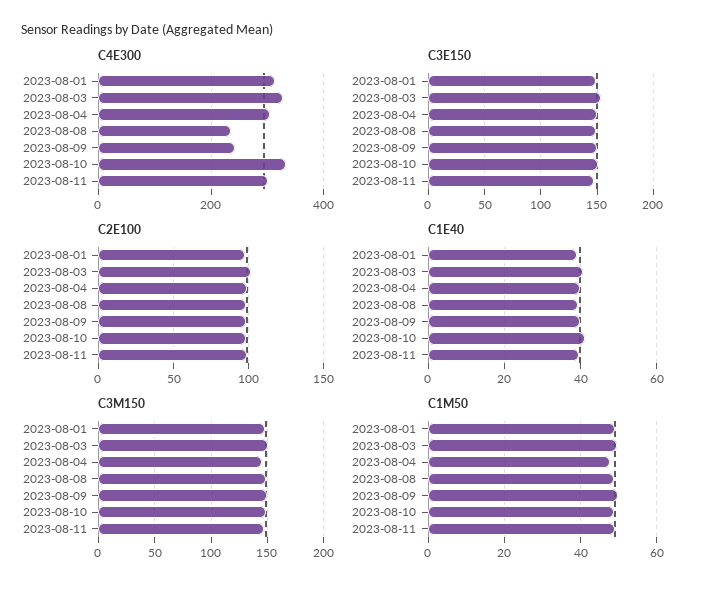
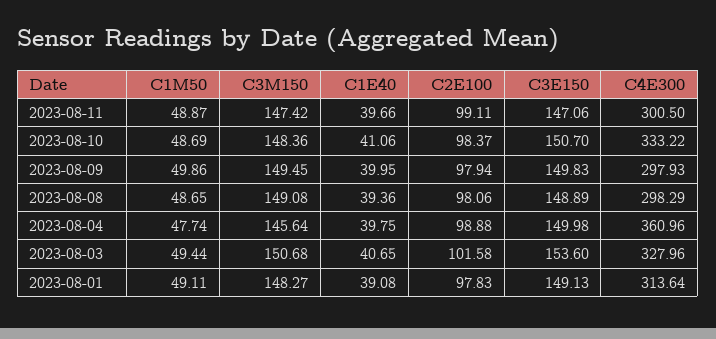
C4E300, 2023-08-04: 300 -> 360.96
C4E300, 2023-08-08: 240 -> 298.29
C4E300, 2023-08-09: 240 -> 297.93

